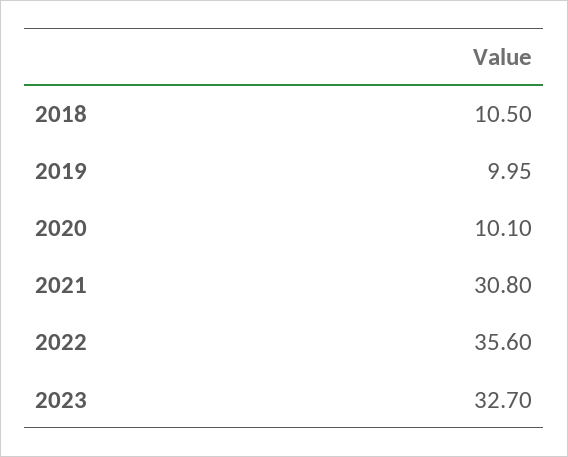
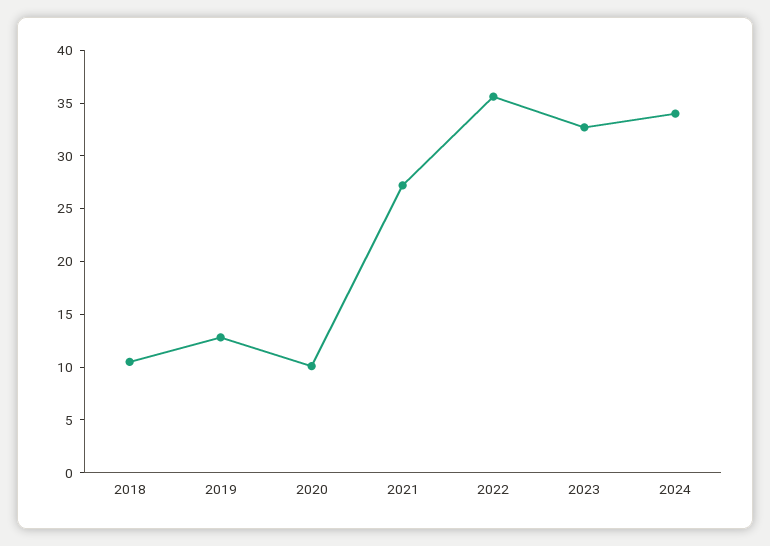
2019: 9.95 -> 13
2021: 30.8 -> 27
2024: none -> 34

